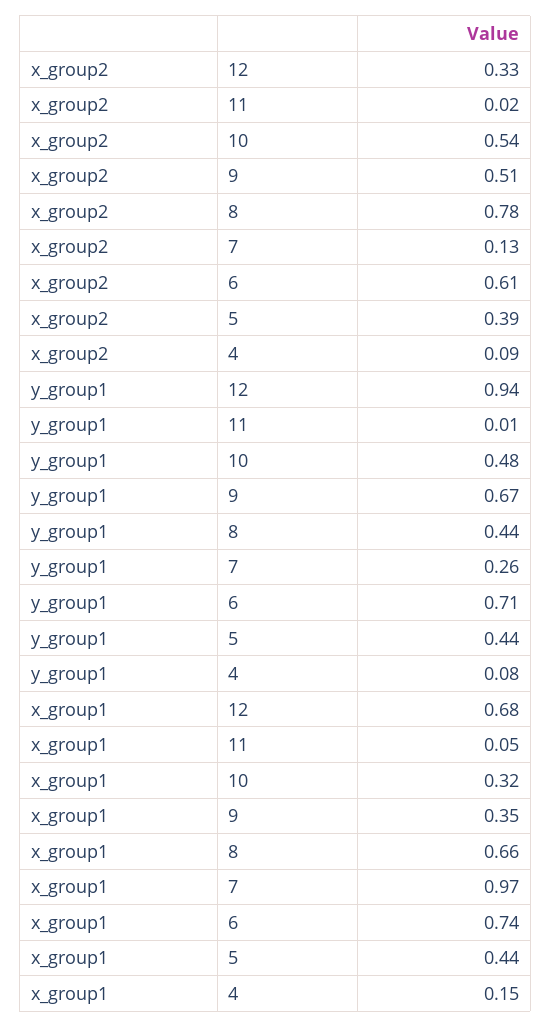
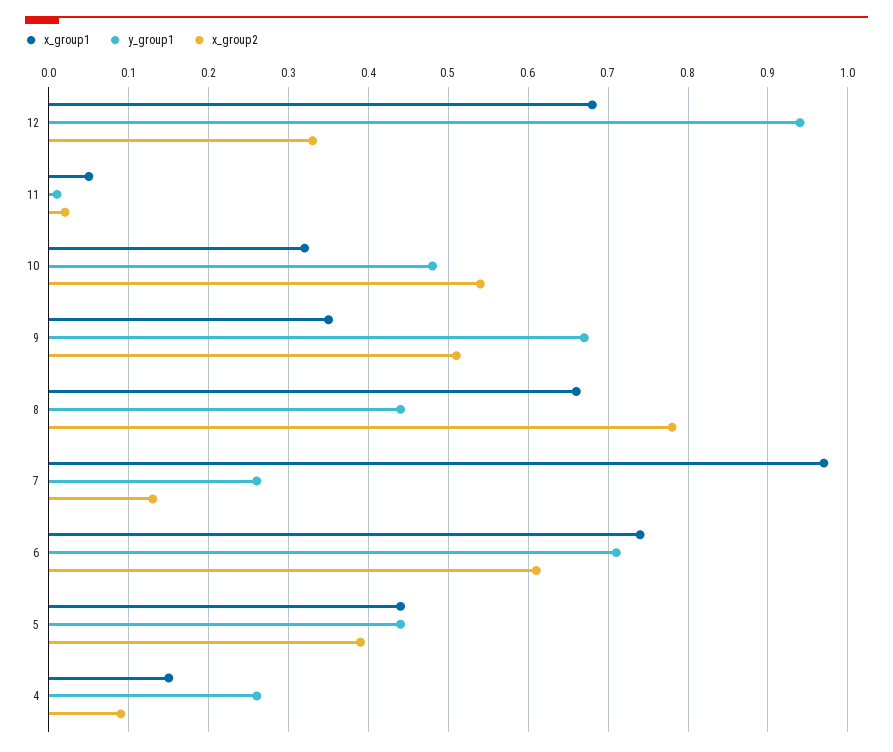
y_group1, 4: 0.08 -> 0.26

